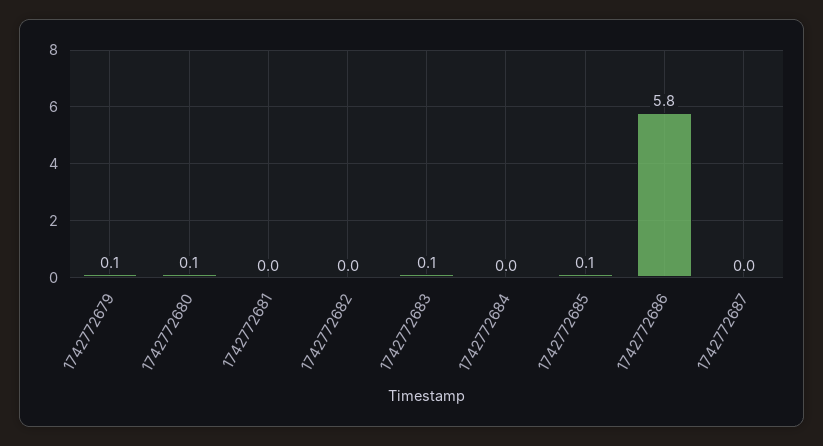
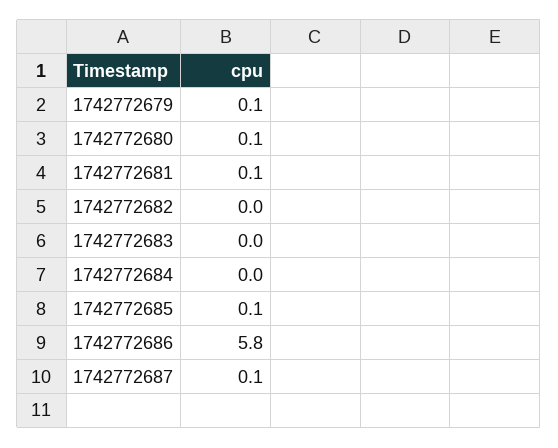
1742772681: 0 -> 0.1
1742772683: 0.1 -> 0
1742772687: 0 -> 0.1

